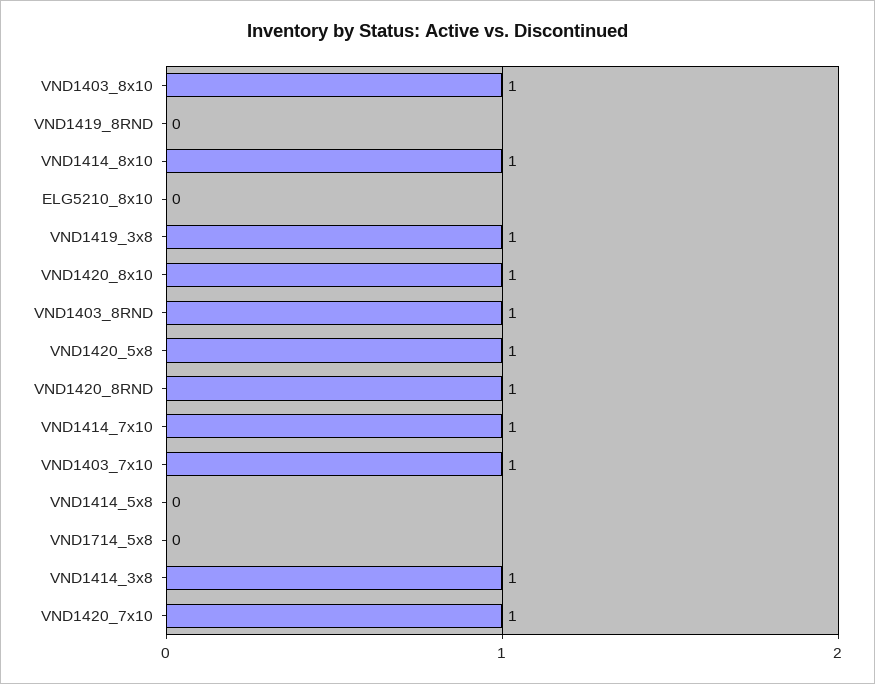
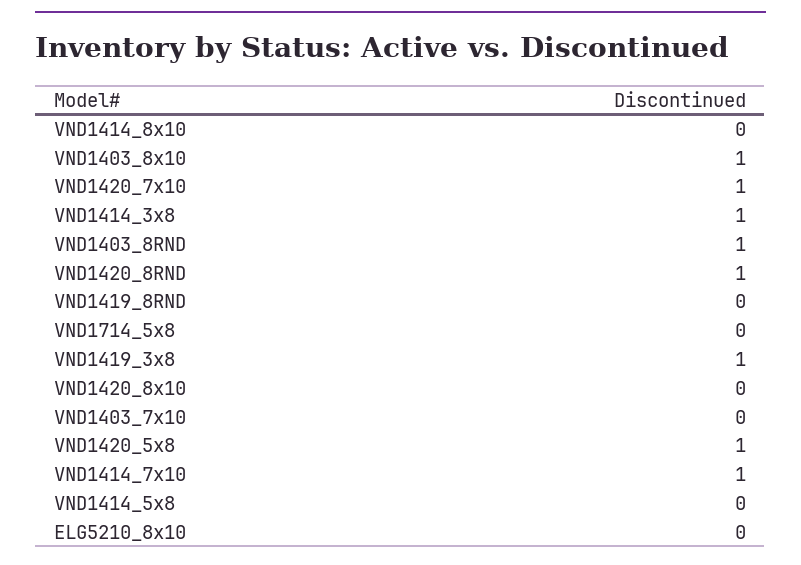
VND1414_8x10: 1 -> 0
VND1420_8x10: 1 -> 0
VND1403_7x10: 1 -> 0

